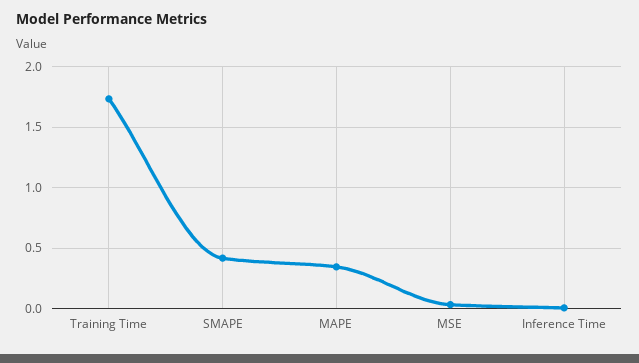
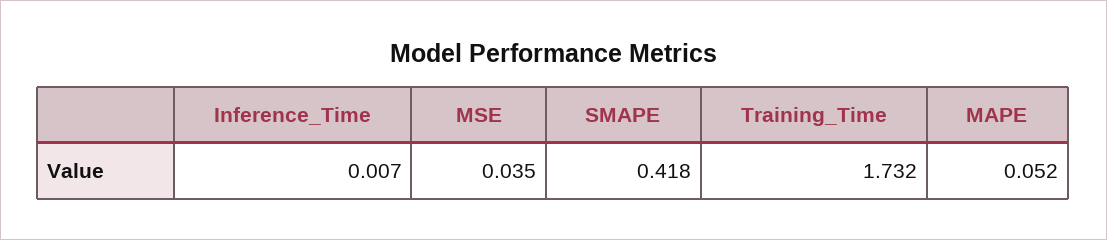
MAPE: 0.35 -> 0.052

